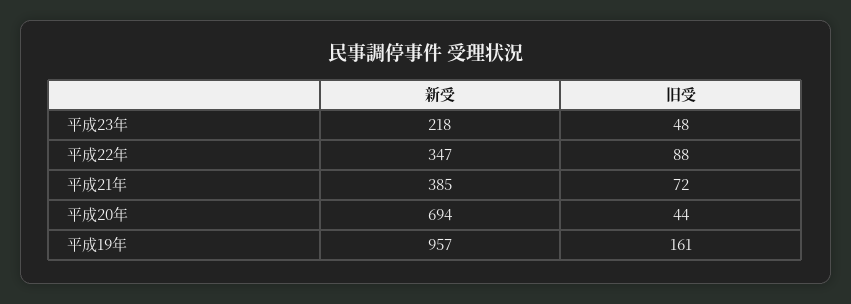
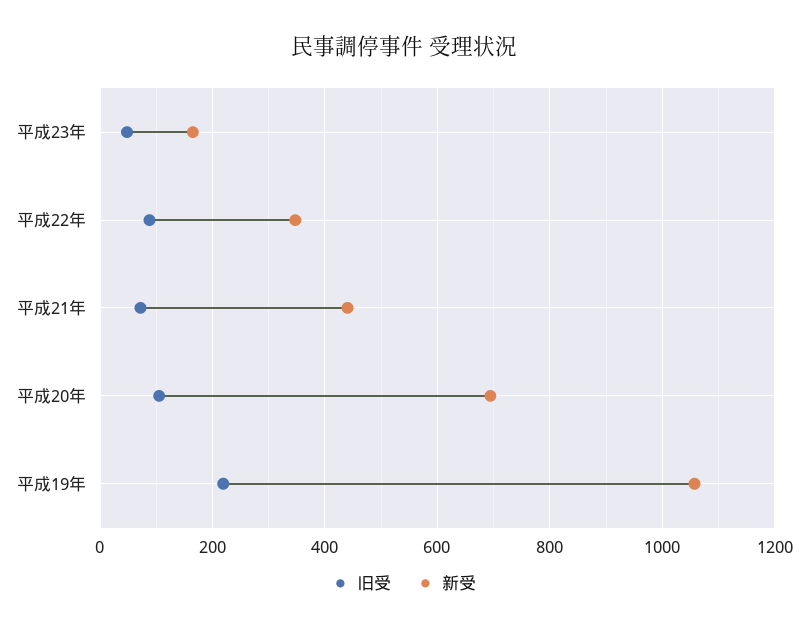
新受, 平成23年: 218 -> 160
新受, 平成21年: 385 -> 440
旧受, 平成20年: 44 -> 100
新受, 平成19年: 957 -> 1060
旧受, 平成19年: 161 -> 220

